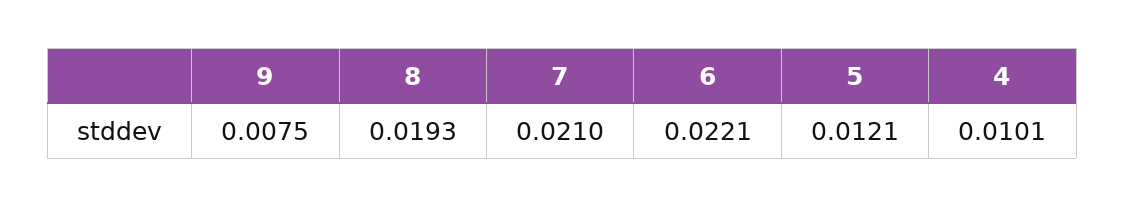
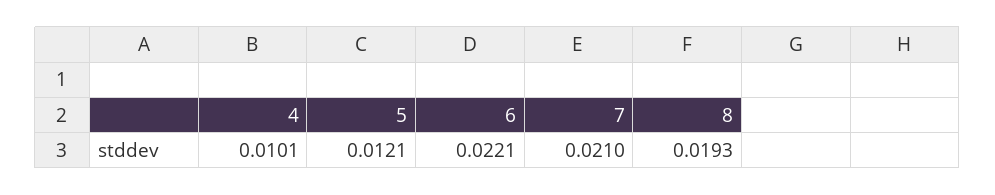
9: 0.0075 -> none

